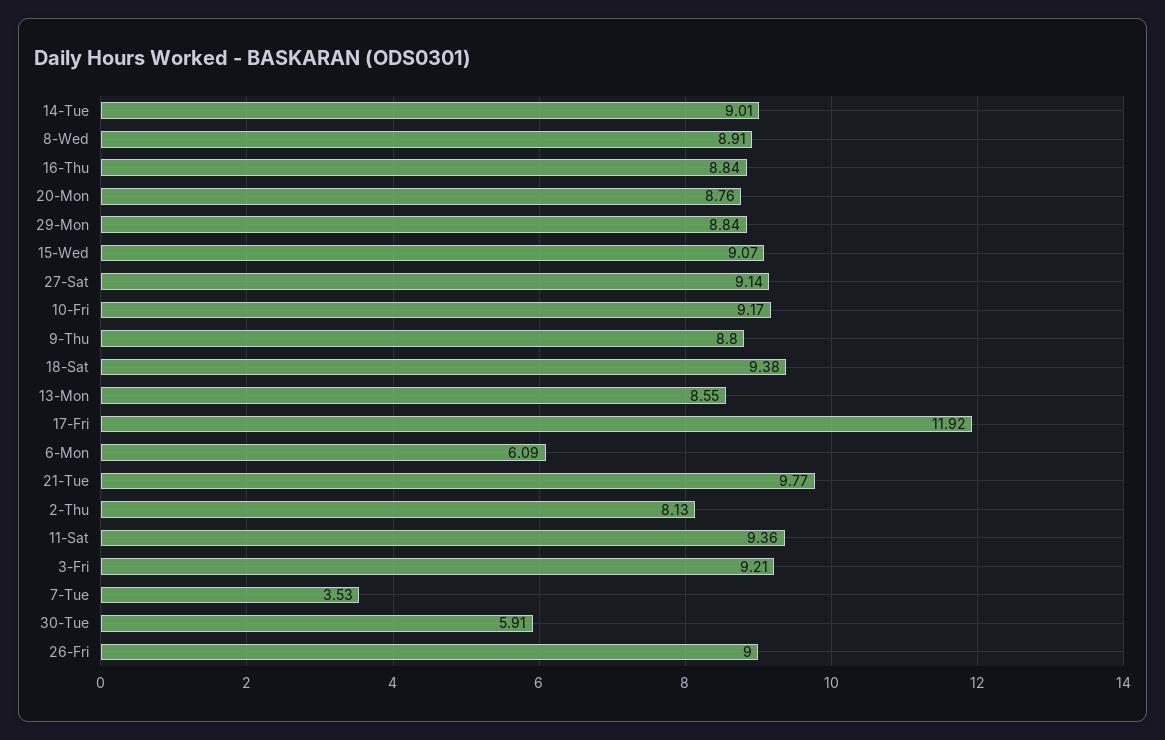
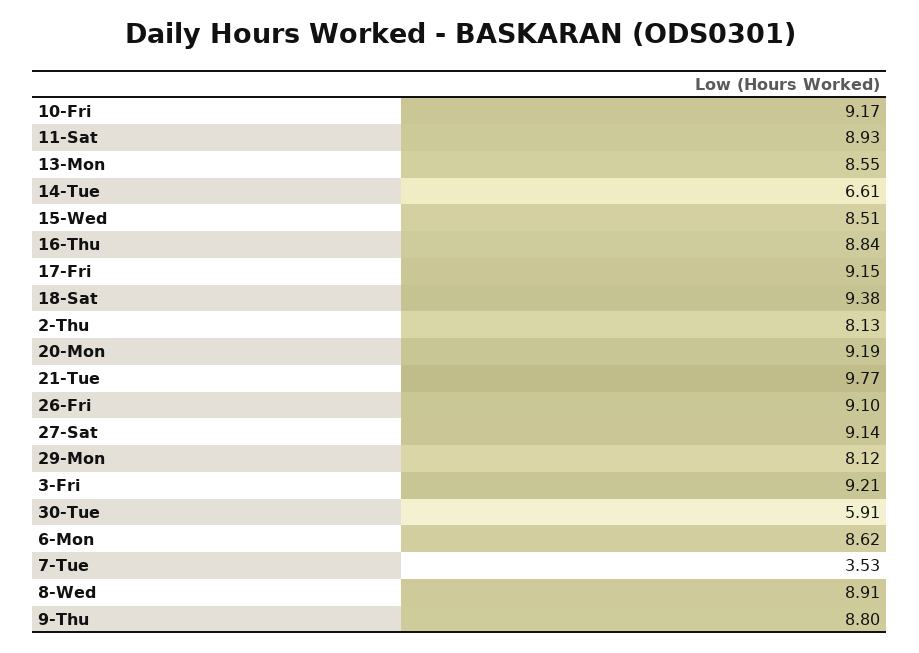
14-Tue: 9.01 -> 6.61
20-Mon: 8.76 -> 9.19
29-Mon: 8.84 -> 8.12
15-Wed: 9.07 -> 8.51
17-Fri: 11.92 -> 9.15
6-Mon: 6.09 -> 8.62
11-Sat: 9.36 -> 8.93
26-Fri: 9 -> 9.1

